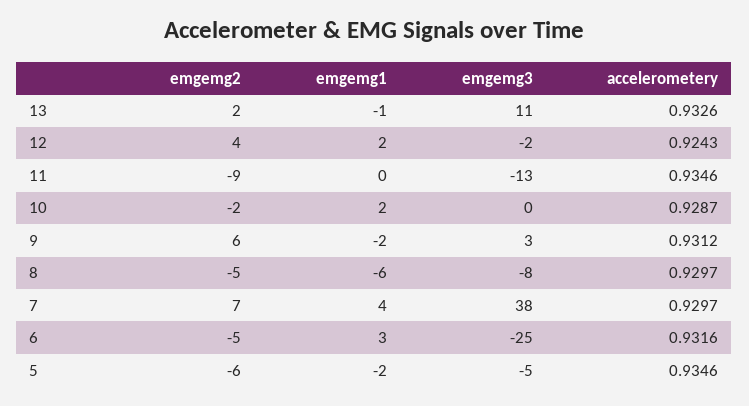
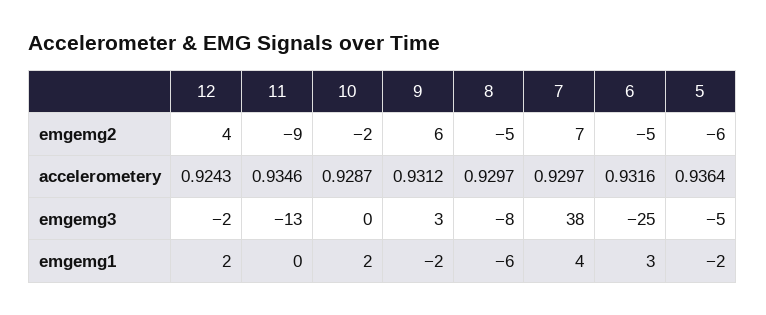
emgemg2, 13: 2 -> none
emgemg1, 13: -1 -> none
emgemg3, 13: 11 -> none
accelerometery, 13: 0.9326 -> none
accelerometery, 5: 0.9346 -> 0.9364

